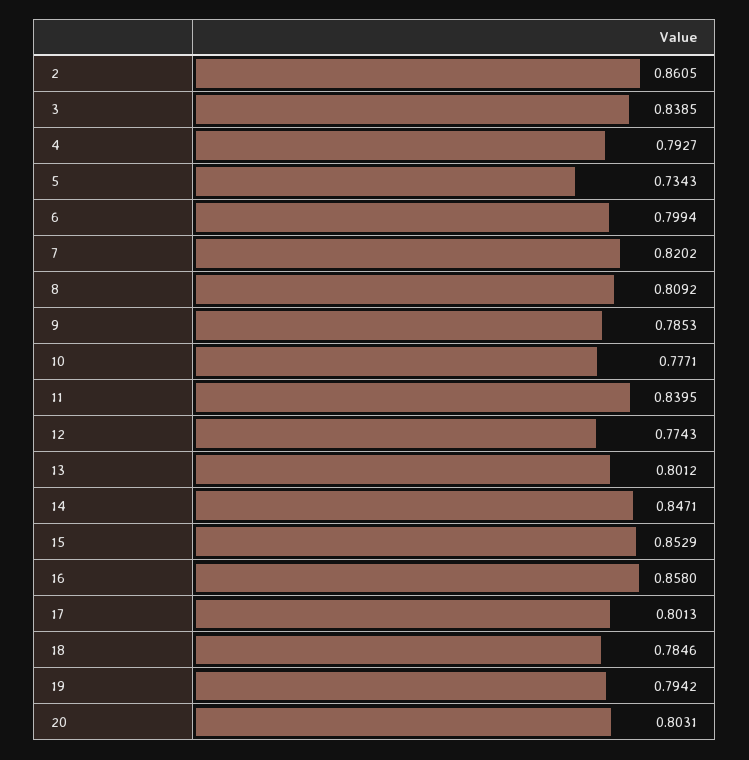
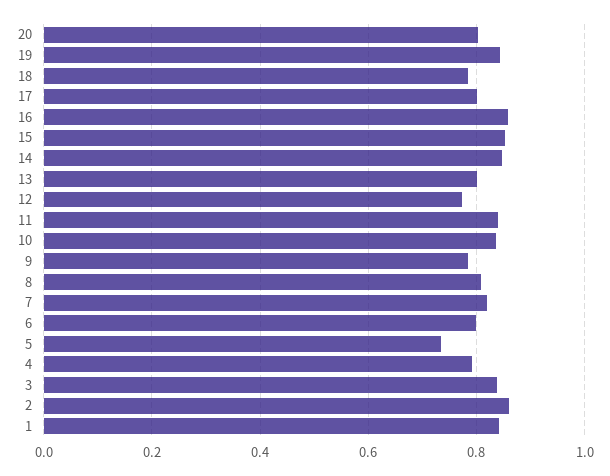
10: 0.7771 -> 0.84
19: 0.7942 -> 0.84
1: none -> 0.84

